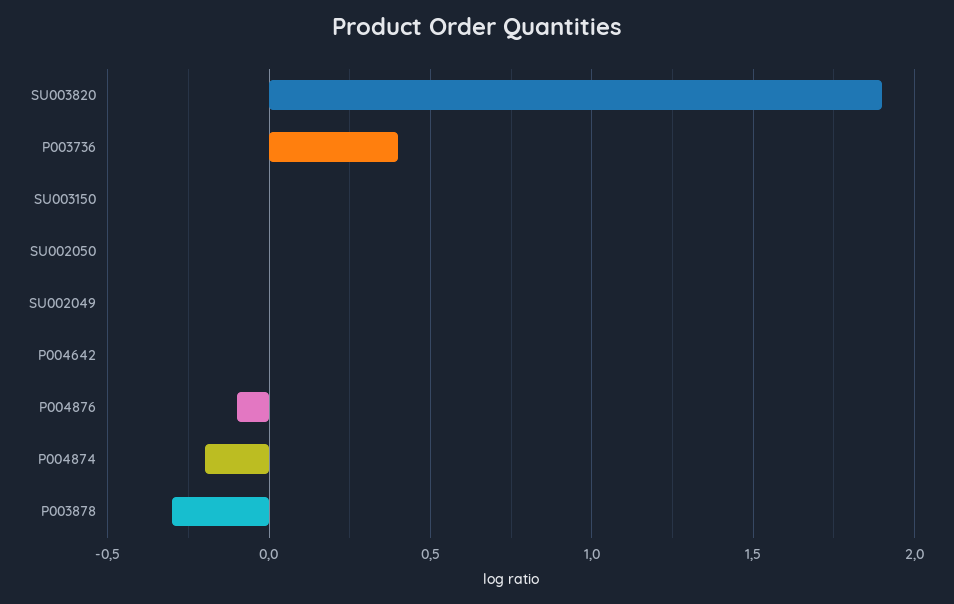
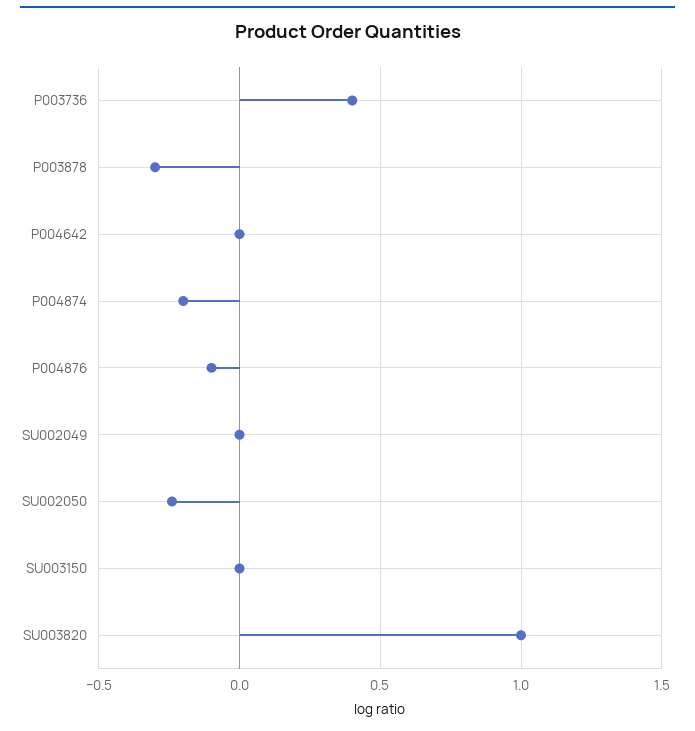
SU003820: 1.9 -> 1
SU002050: 0 -> -0.25

